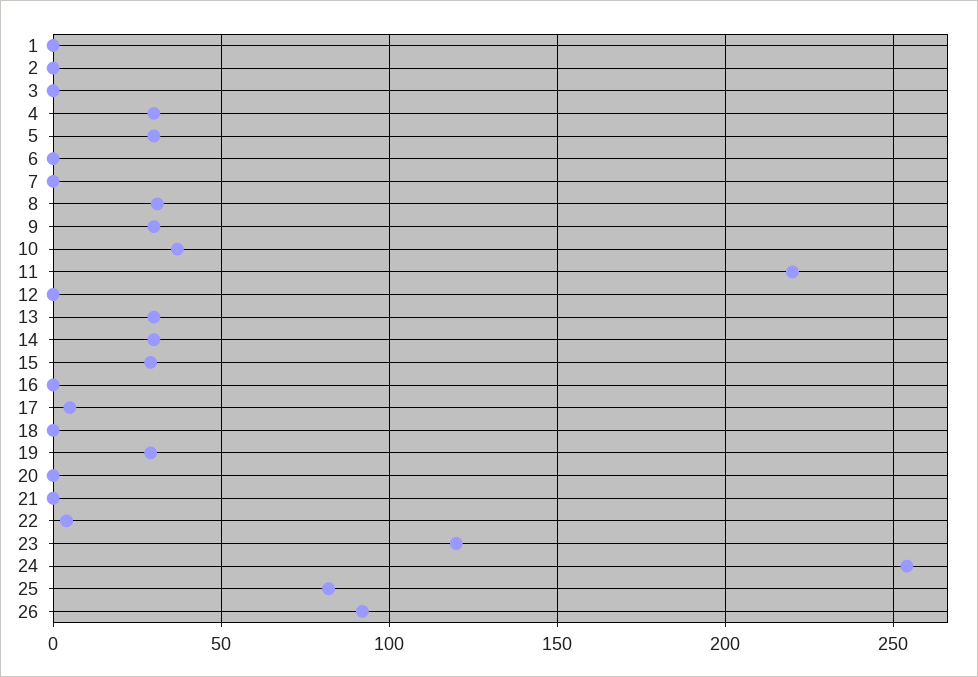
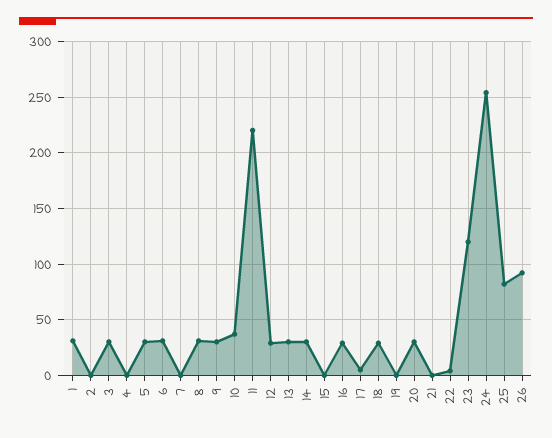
1: 0 -> 30
3: 0 -> 30
4: 30 -> 0
6: 0 -> 30
12: 0 -> 30
15: 30 -> 0
16: 0 -> 30
18: 0 -> 30
19: 30 -> 0
20: 0 -> 30

